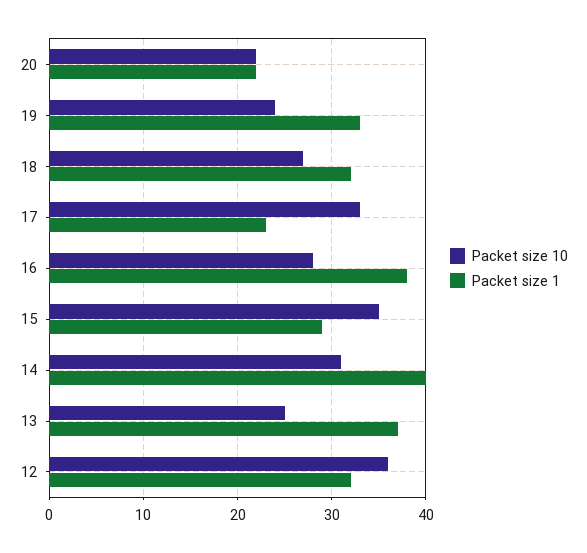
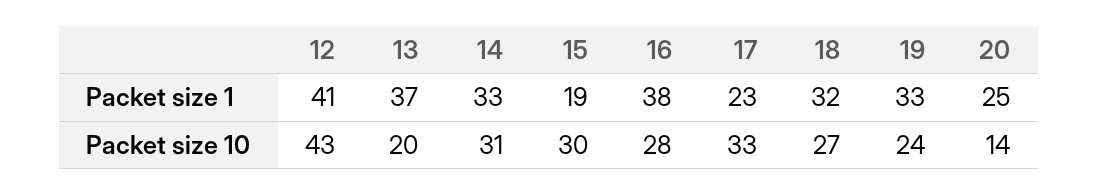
Packet size 10, 20: 22 -> 14
Packet size 1, 20: 22 -> 25
Packet size 10, 15: 35 -> 30
Packet size 1, 15: 29 -> 19
Packet size 1, 14: 40 -> 33
Packet size 10, 13: 25 -> 20
Packet size 10, 12: 36 -> 43
Packet size 1, 12: 32 -> 41

